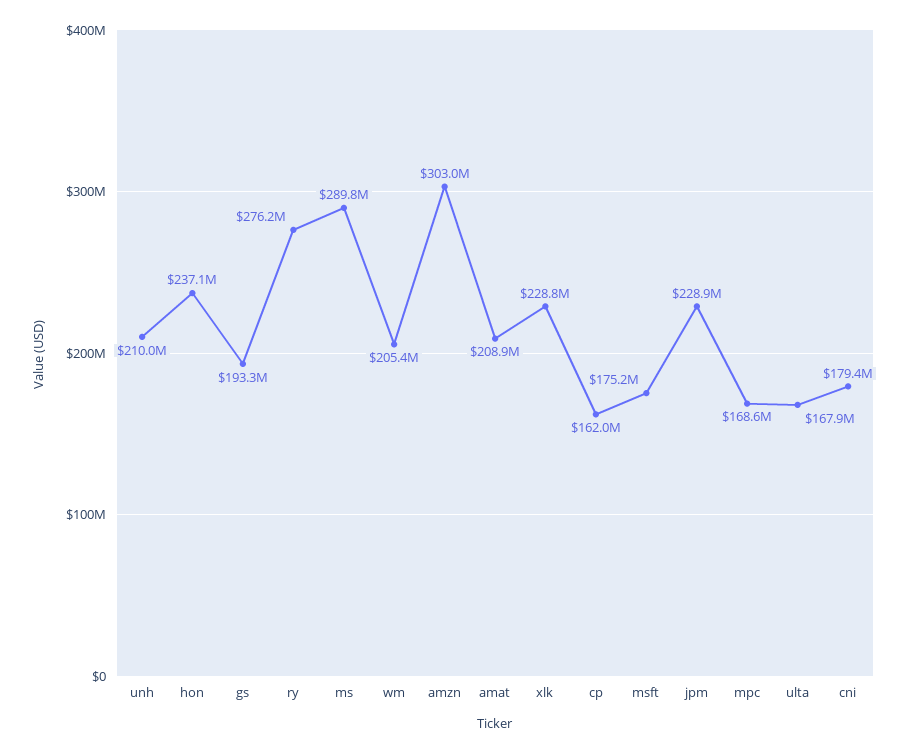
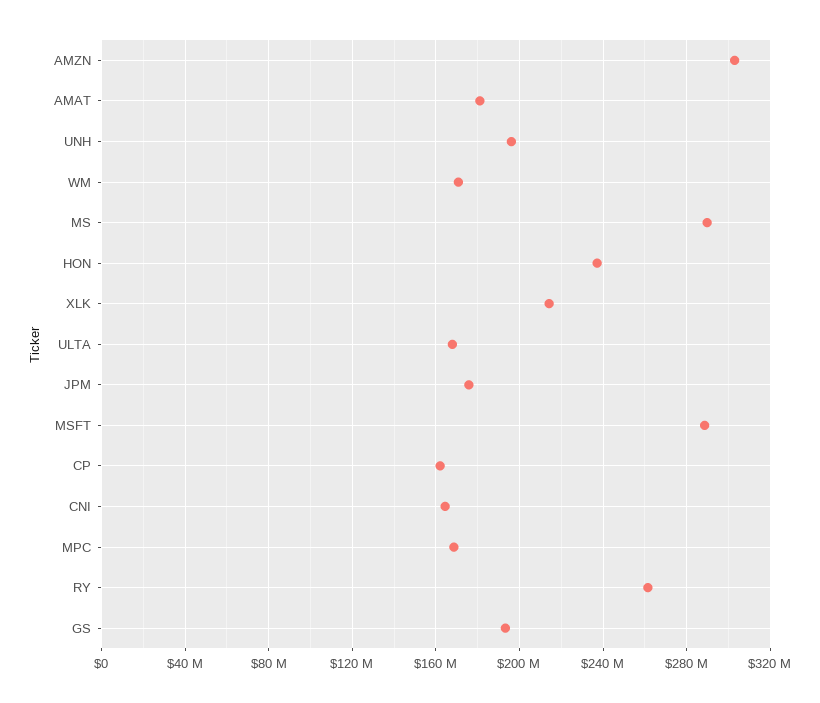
unh: 210000000 -> 195000000
ry: 276200000 -> 260000000
wm: 205400000 -> 170000000
amat: 208900000 -> 180000000
xlk: 228800000 -> 215000000
msft: 175200000 -> 290000000
jpm: 228900000 -> 175000000
cni: 179400000 -> 165000000

